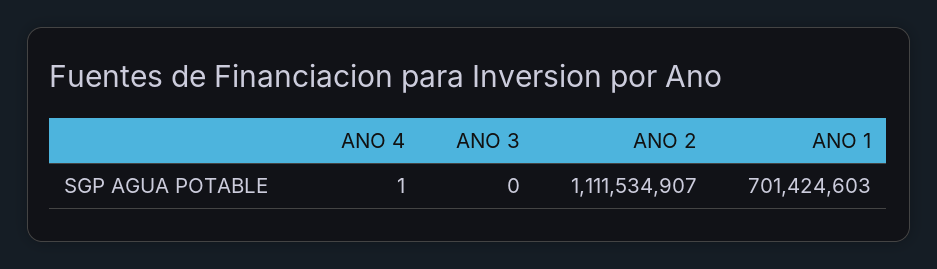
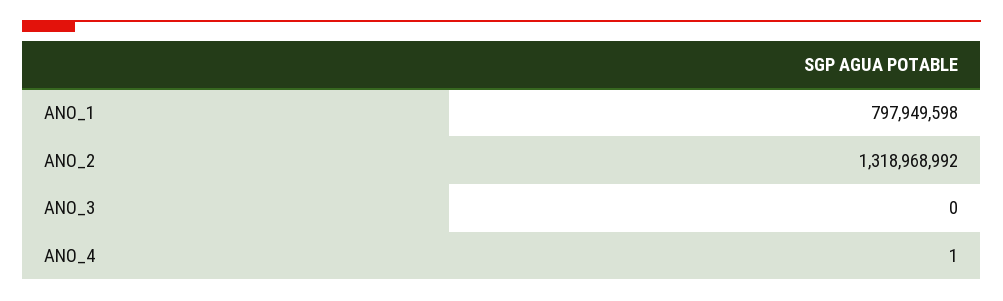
ANO 2: 1111534907 -> 1318968992
ANO 1: 701424603 -> 797949598

